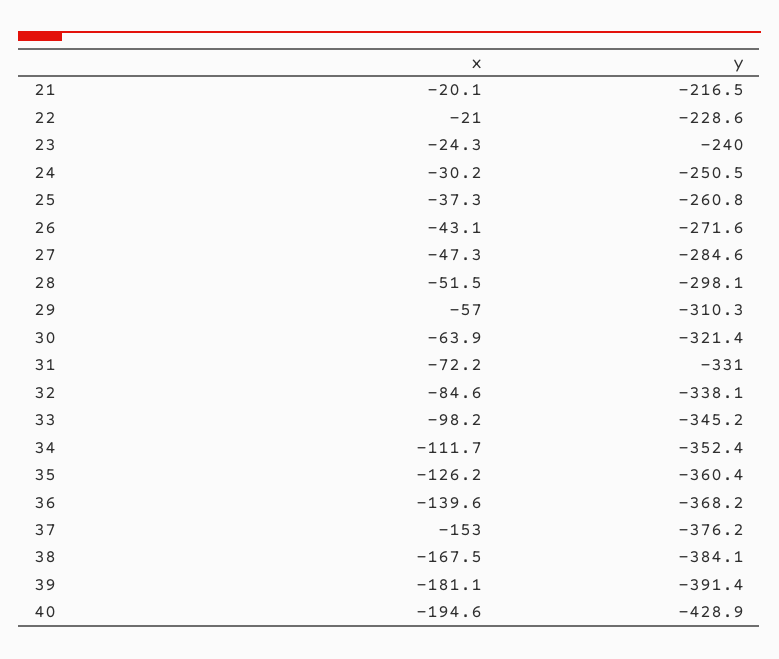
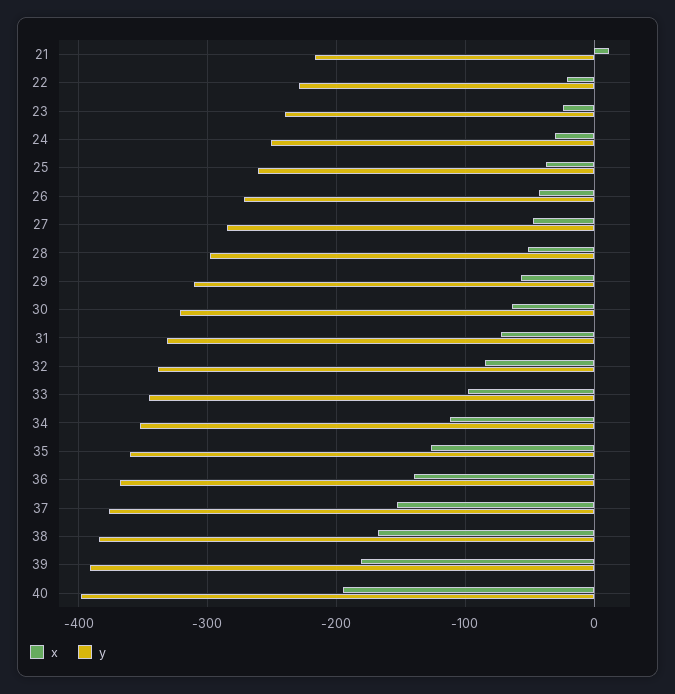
x, 21: -20.1 -> 10
y, 40: -428.9 -> -400

